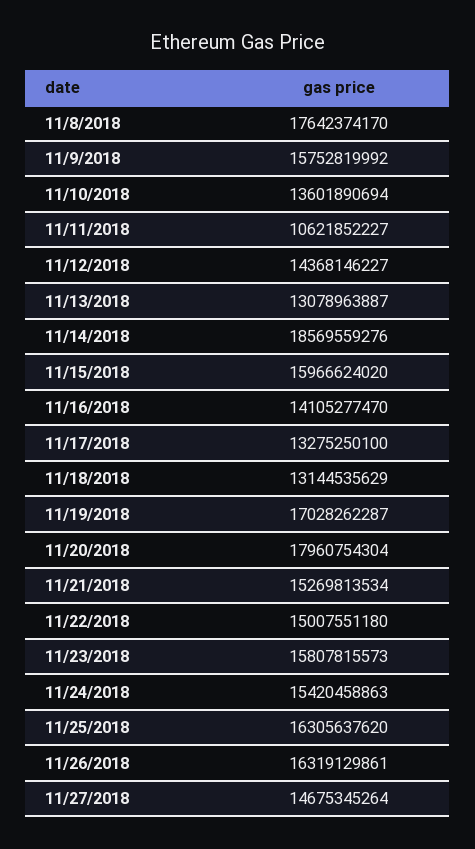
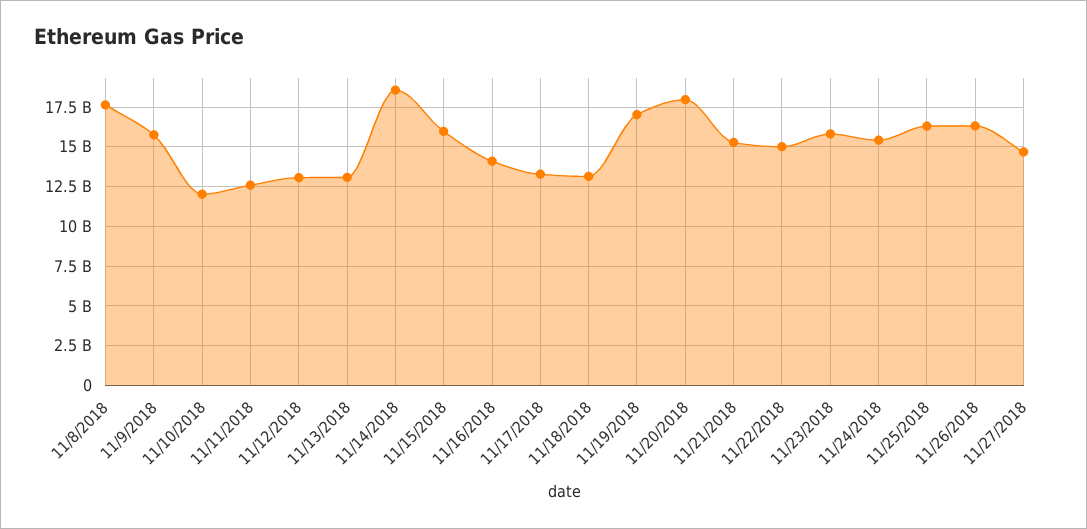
11/10/2018: 13601890694 -> 12000000000
11/11/2018: 10621852227 -> 12500000000
11/12/2018: 14368146227 -> 13000000000

